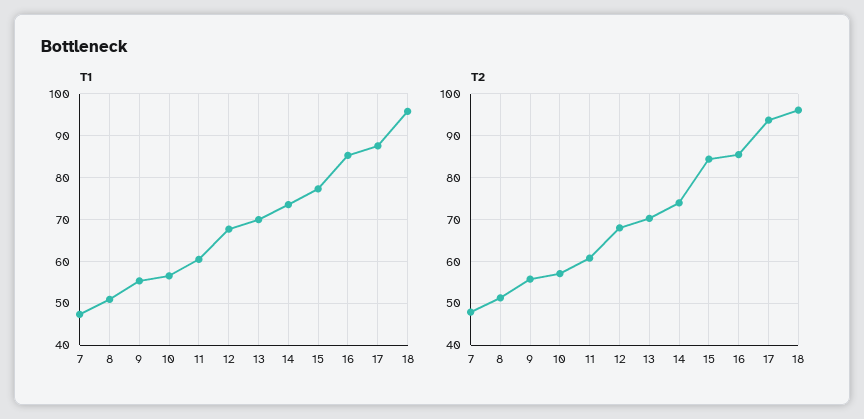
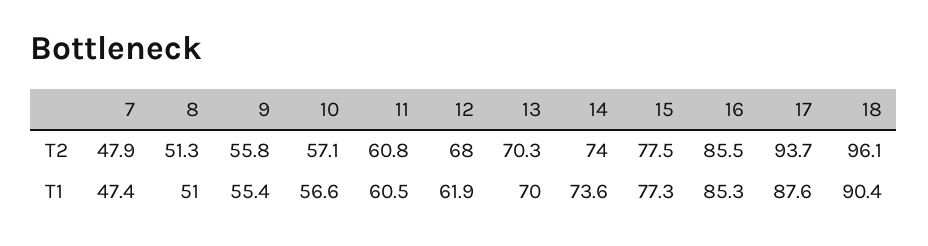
T1, 12: 68 -> 61.9
T1, 18: 96 -> 90.4
T2, 15: 84 -> 77.5

